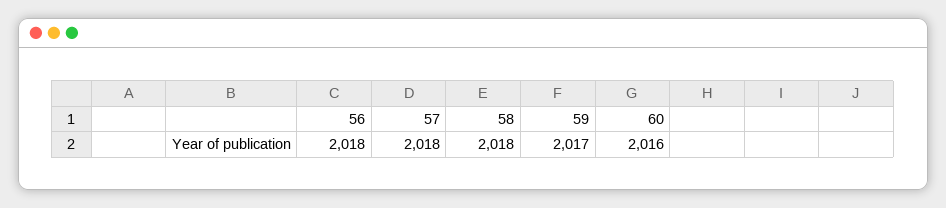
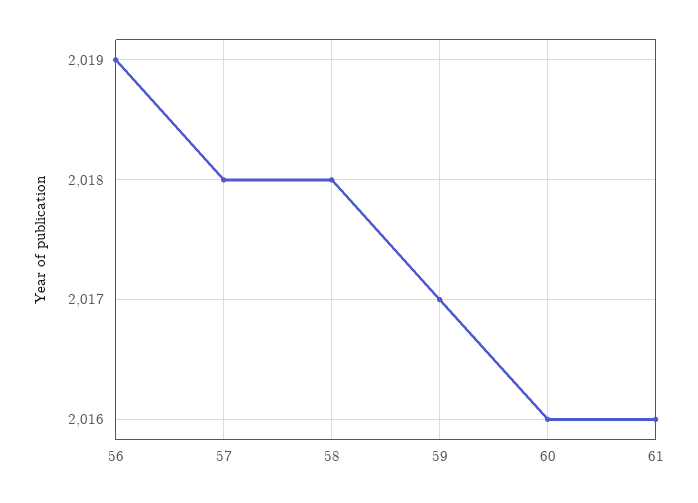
56: 2018 -> 2019
61: none -> 2016

